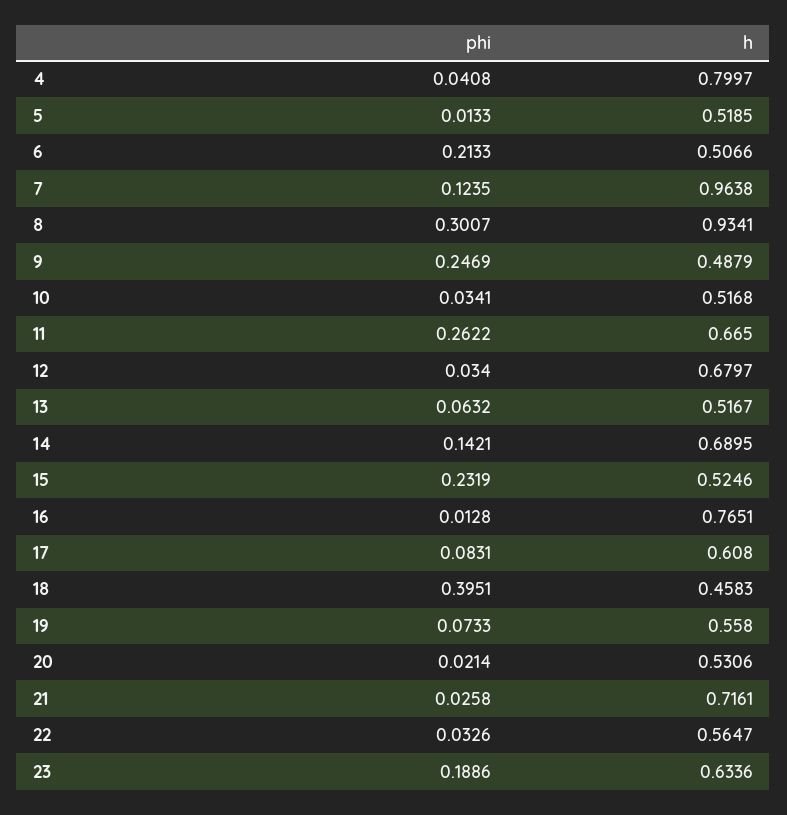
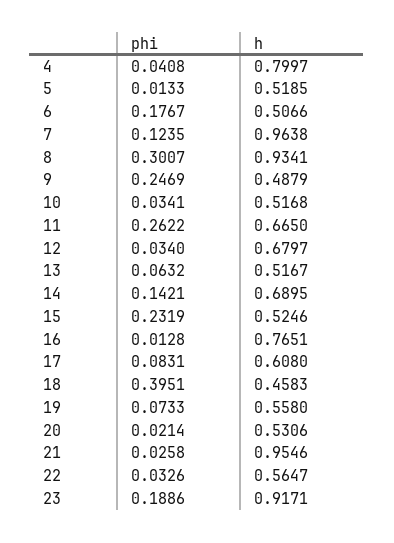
phi, 6: 0.2133 -> 0.1767
h, 21: 0.7161 -> 0.9546
h, 23: 0.6336 -> 0.9171

